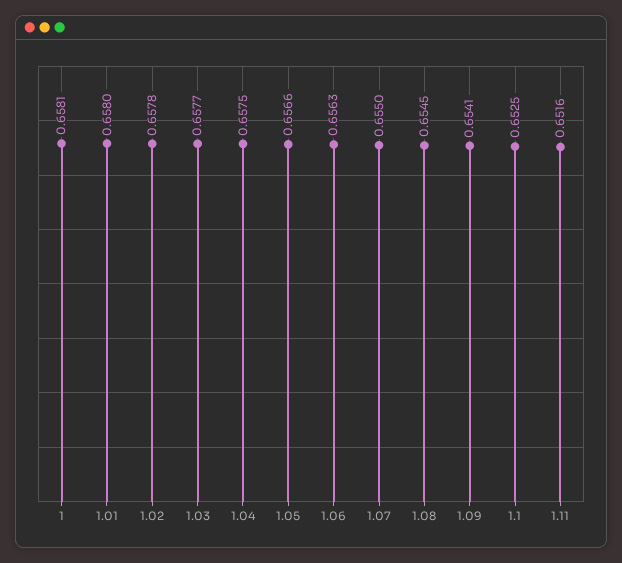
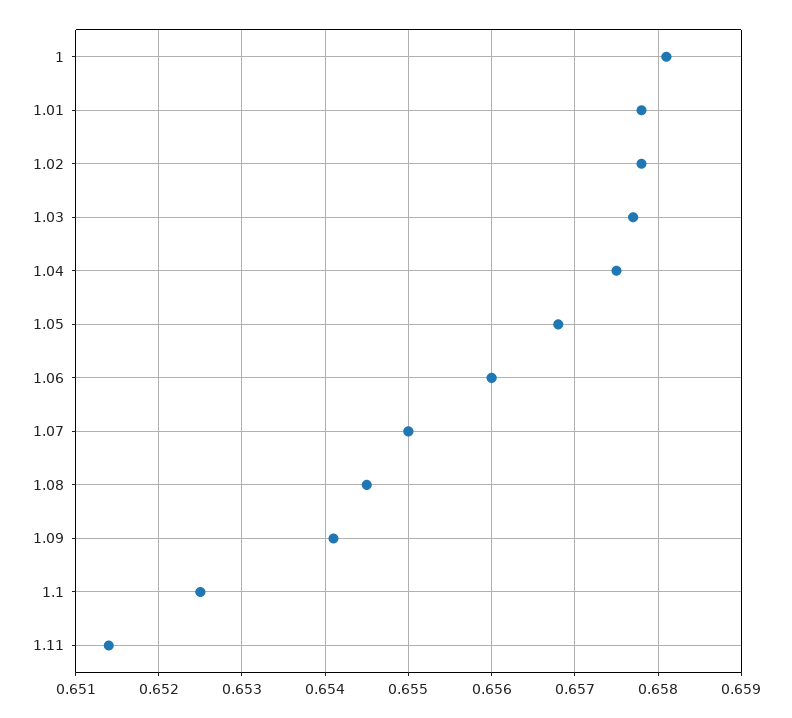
1.01: 0.658 -> 0.6578
1.05: 0.6566 -> 0.6568
1.06: 0.6563 -> 0.656
1.11: 0.6516 -> 0.6514

